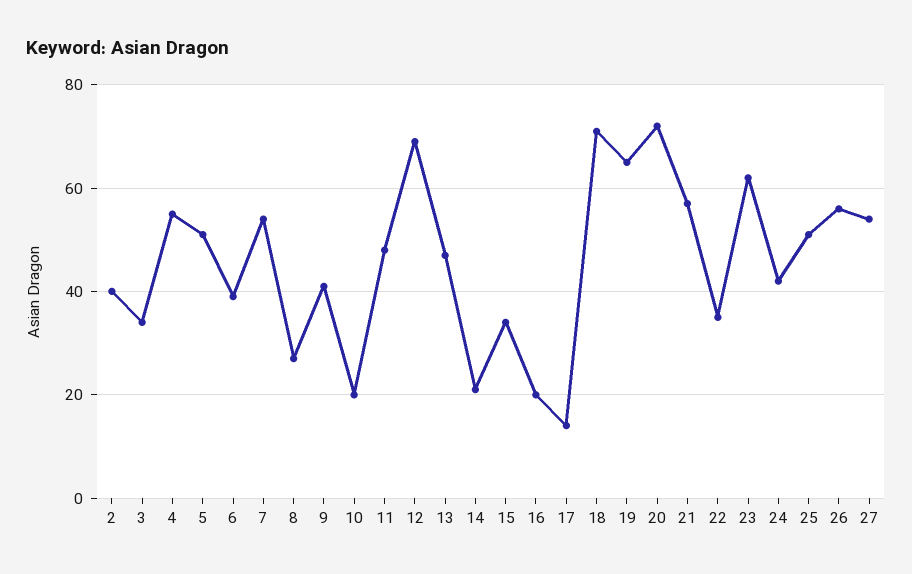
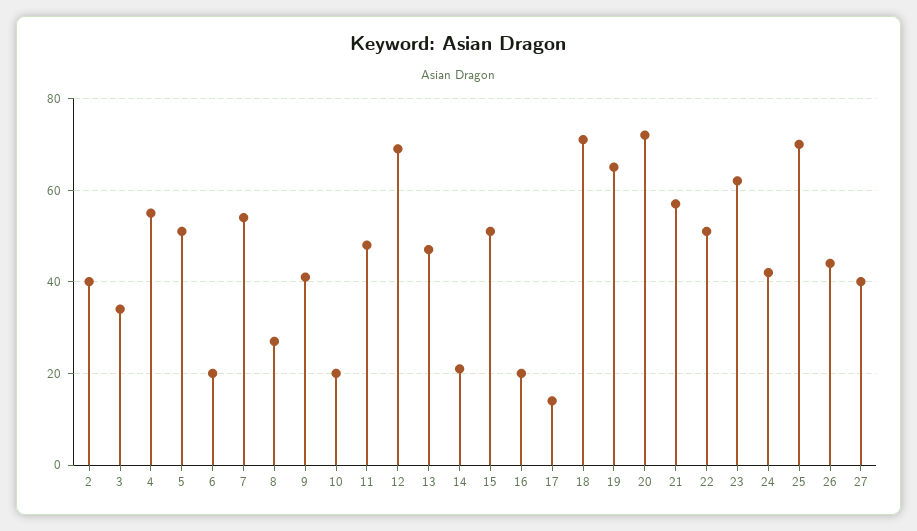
6: 40 -> 20
15: 35 -> 50
22: 35 -> 50
25: 50 -> 70
26: 55 -> 45
27: 55 -> 40

